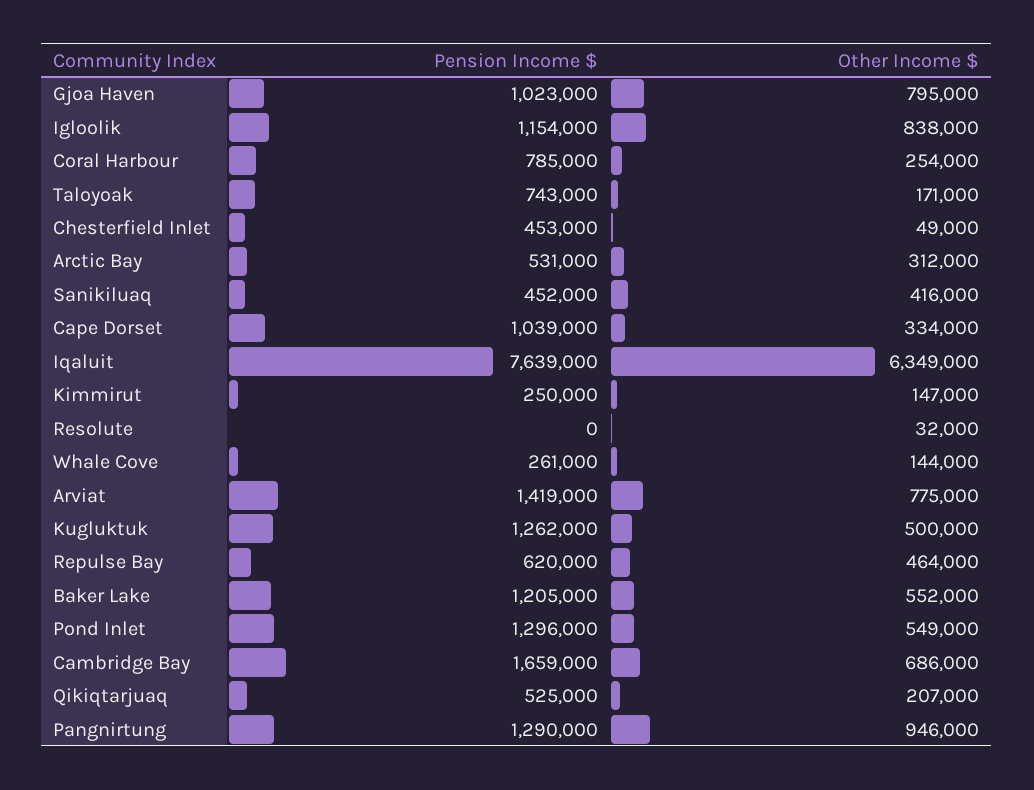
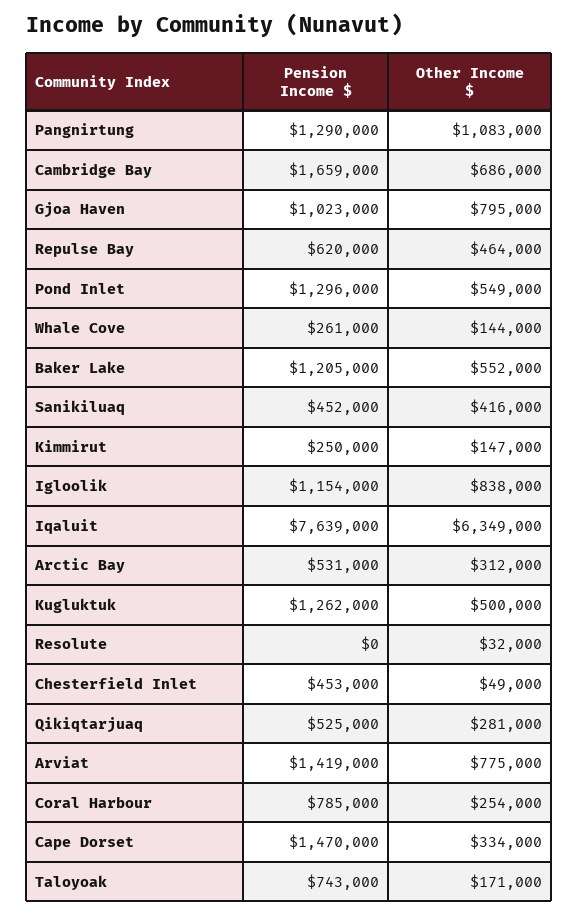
Pension Income $, Cape Dorset: 1039000 -> 1470000
Other Income $, Qikiqtarjuaq: 207000 -> 281000
Other Income $, Pangnirtung: 946000 -> 1083000

